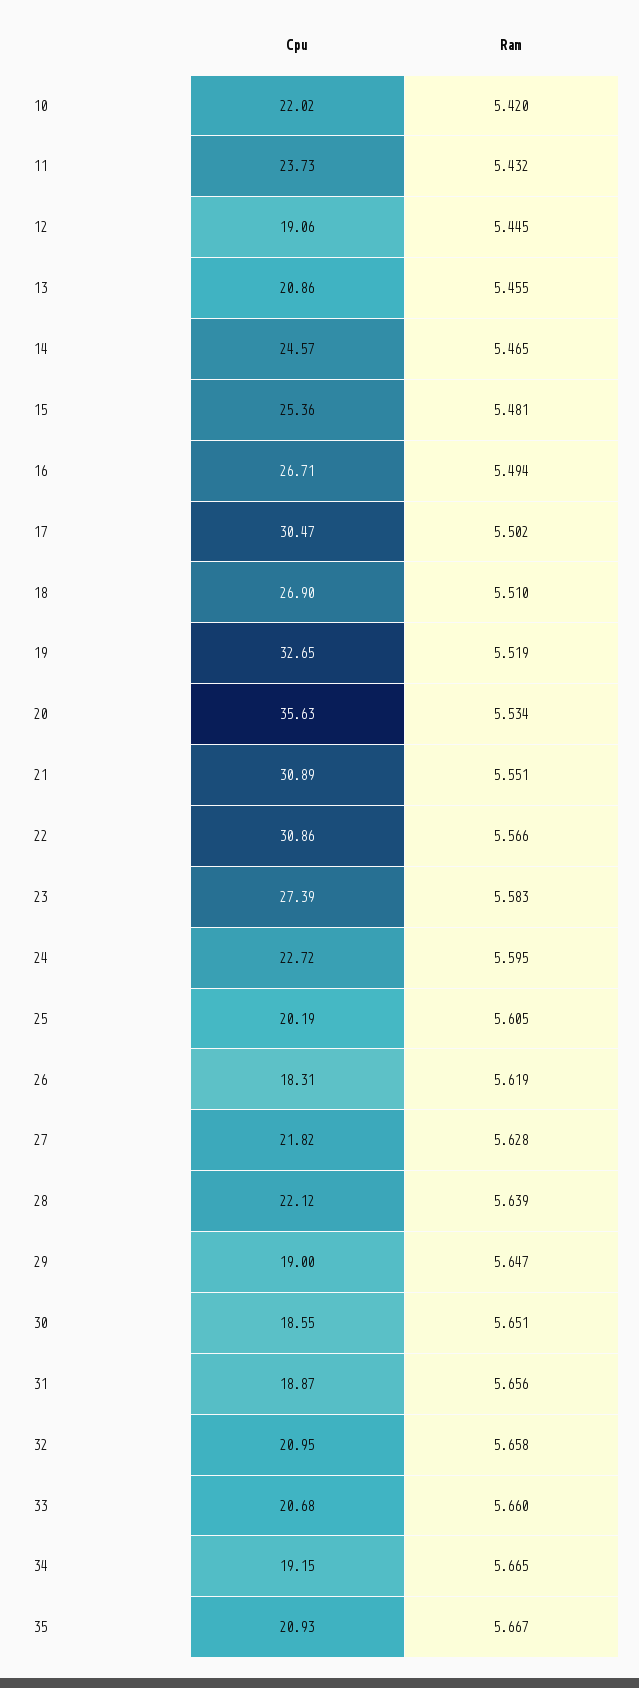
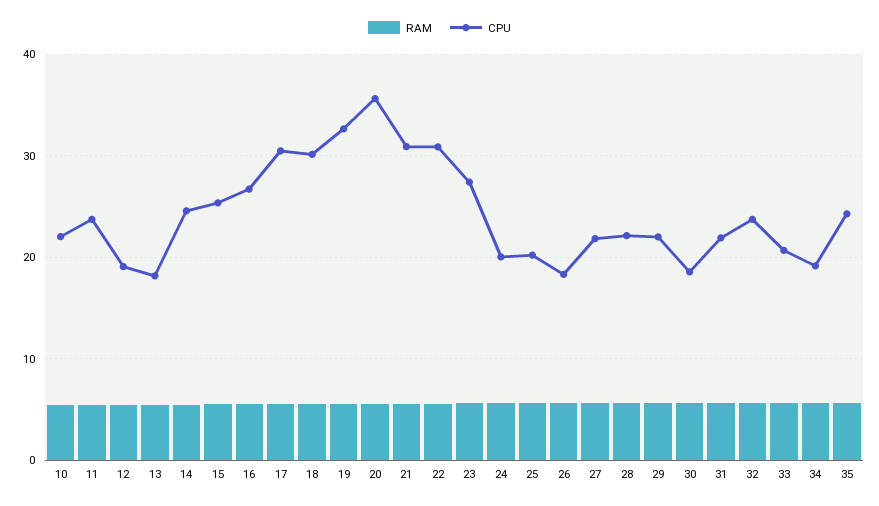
Cpu, 13: 20.86 -> 18
Cpu, 18: 26.9 -> 30
Cpu, 24: 22.72 -> 20
Cpu, 29: 19 -> 22
Cpu, 31: 18.87 -> 22
Cpu, 32: 20.95 -> 24
Cpu, 35: 20.93 -> 24

